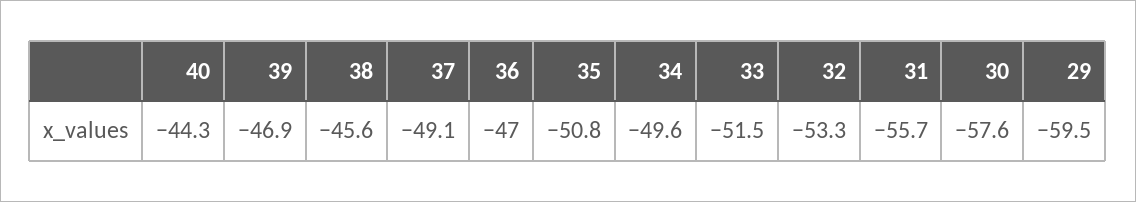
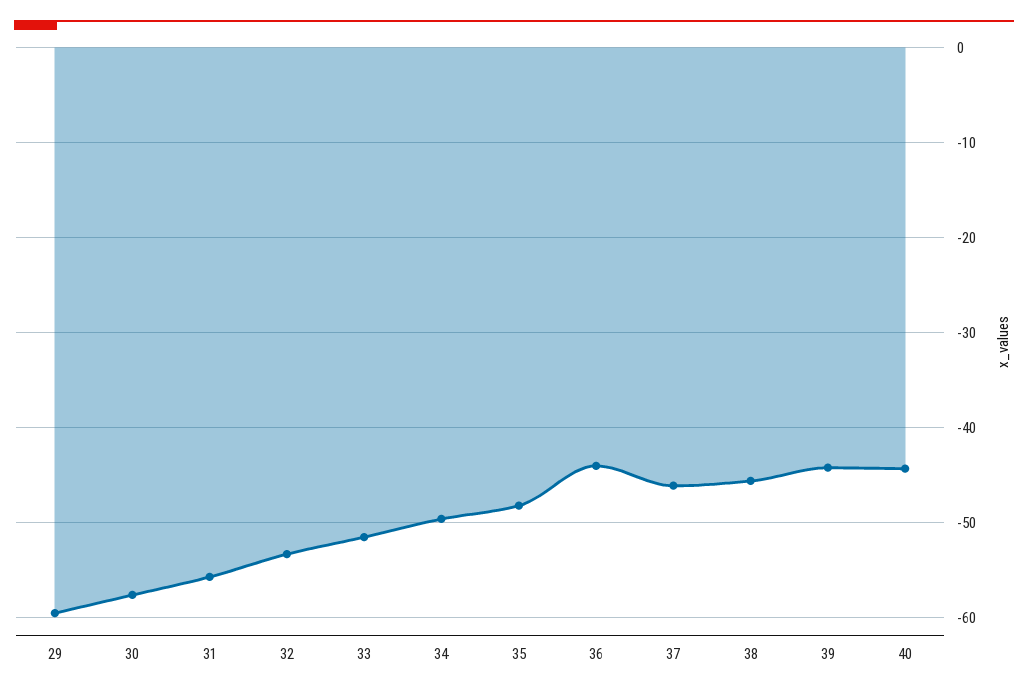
39: -46.9 -> -44
37: -49.1 -> -46
36: -47 -> -44
35: -50.8 -> -48

